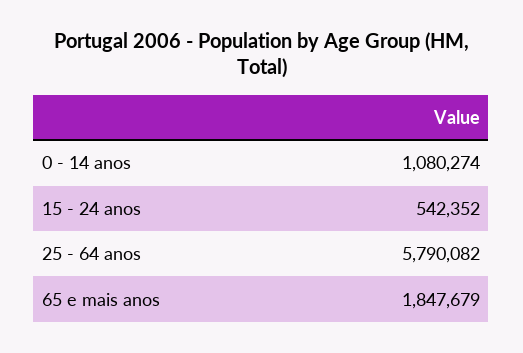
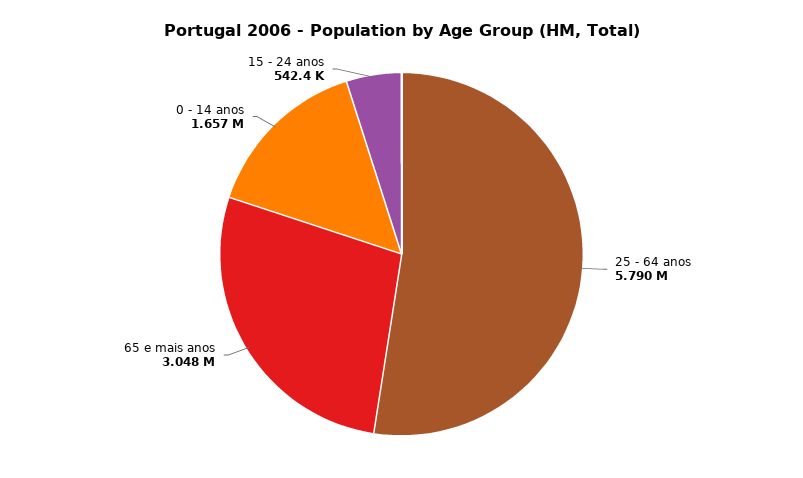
0 - 14 anos: 1080274 -> 1657000
65 e mais anos: 1847679 -> 3048000

